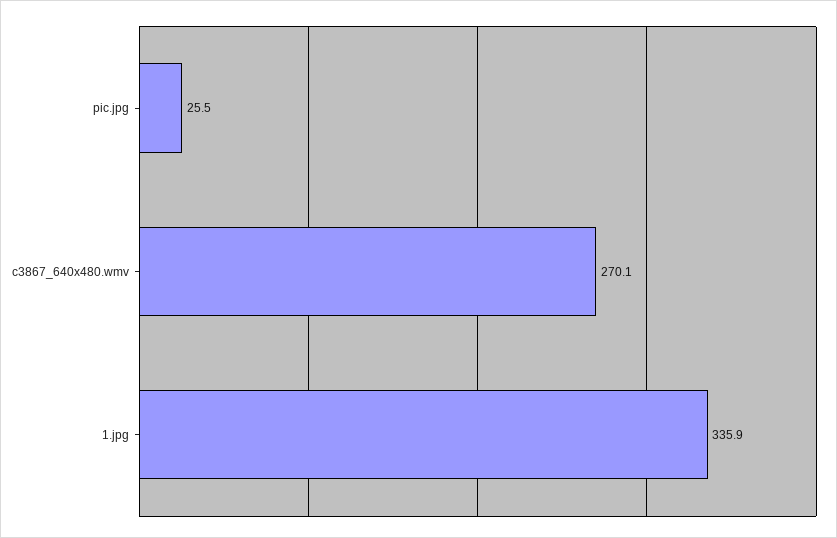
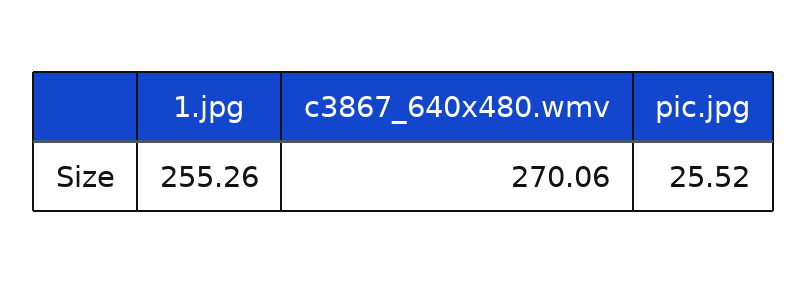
1.jpg: 335.9 -> 255.26

